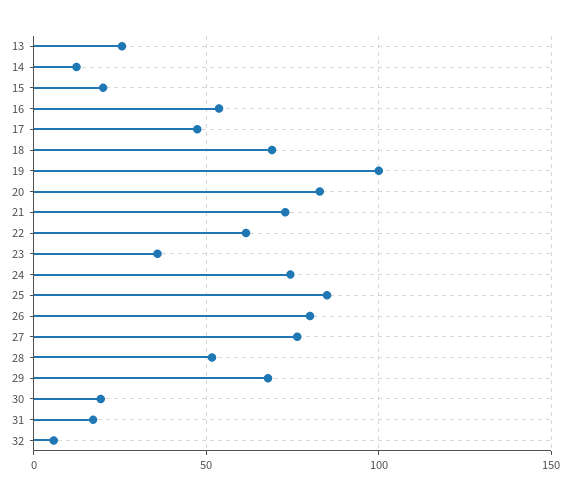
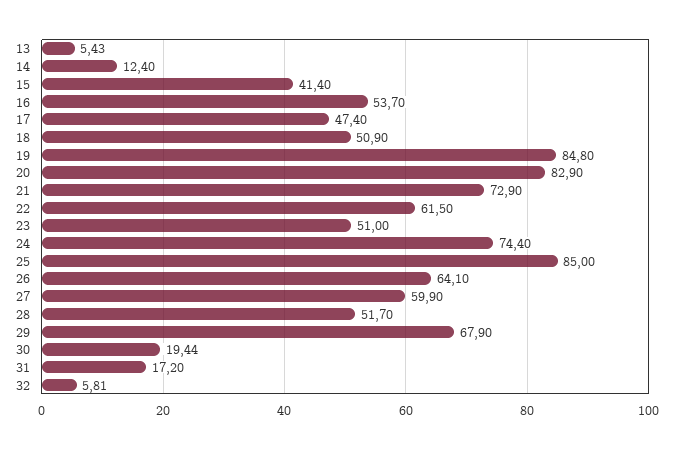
13: 25 -> 5.43
15: 20 -> 41.4
18: 70 -> 50.9
19: 100 -> 84.8
23: 35 -> 51
26: 80 -> 64.1
27: 75 -> 59.9

